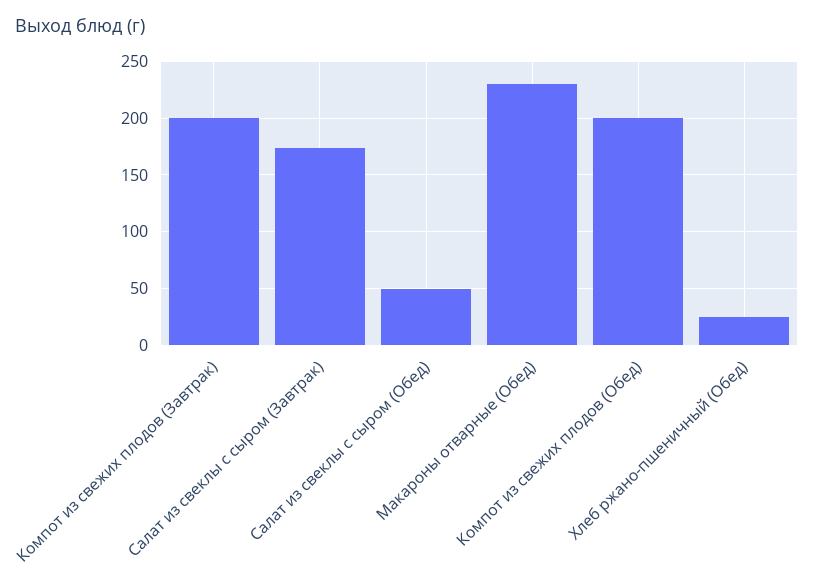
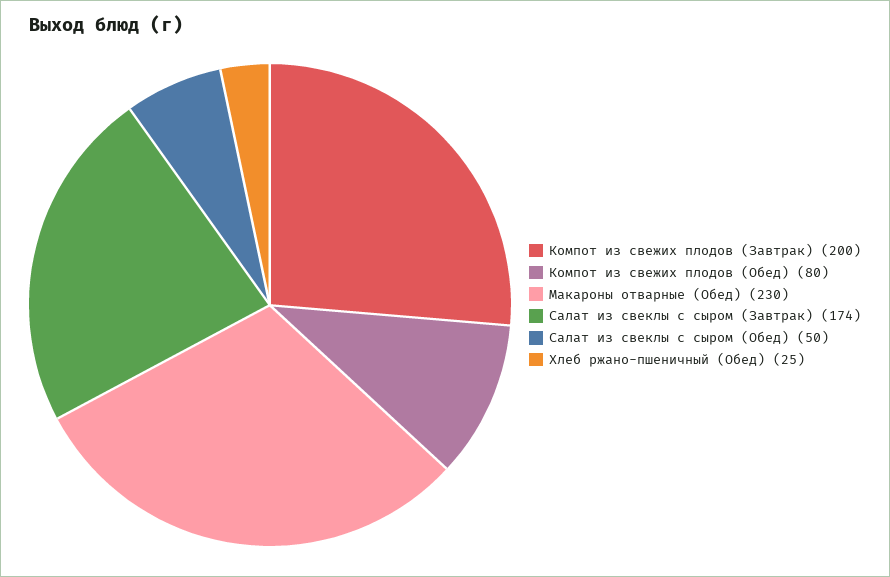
Компот из свежих плодов (Обед): 200 -> 80

